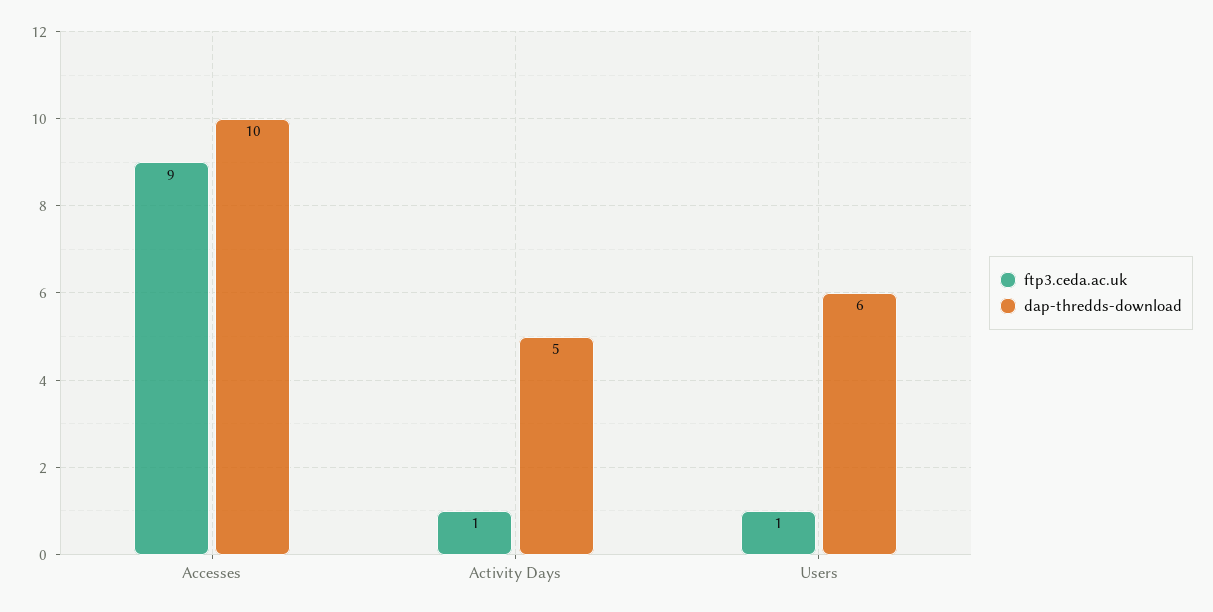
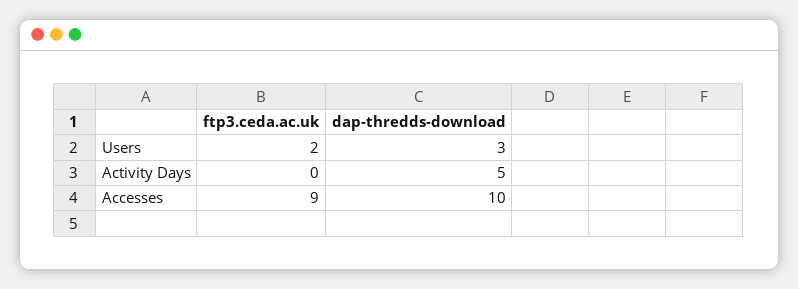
ftp3.ceda.ac.uk, Activity Days: 1 -> 0
ftp3.ceda.ac.uk, Users: 1 -> 2
dap-thredds-download, Users: 6 -> 3

